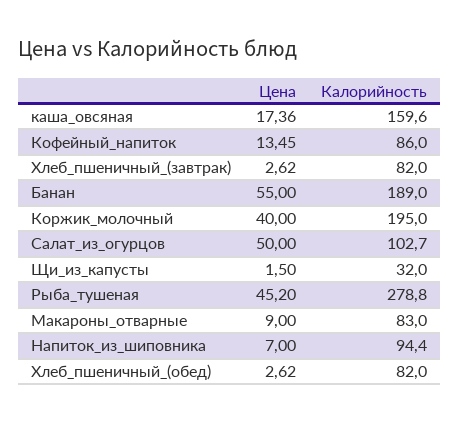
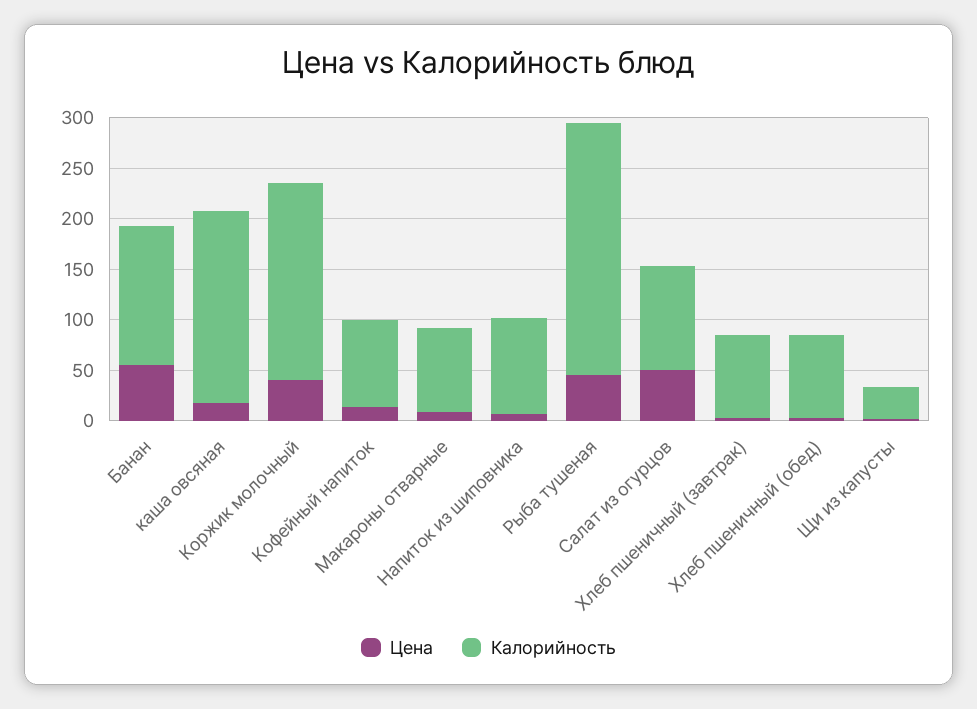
Калорийность, каша_овсяная: 159.6 -> 190
Калорийность, Банан: 189 -> 140
Калорийность, Рыба_тушеная: 278.8 -> 250

